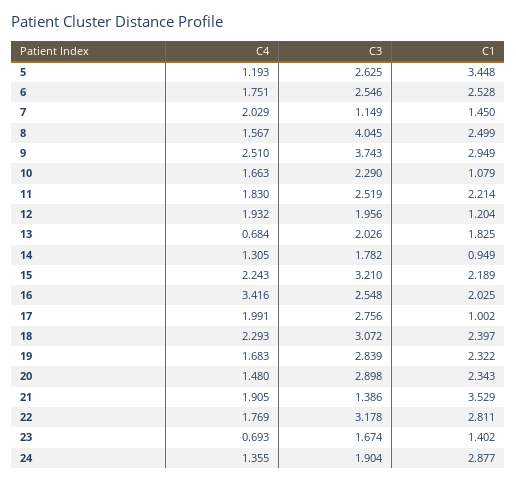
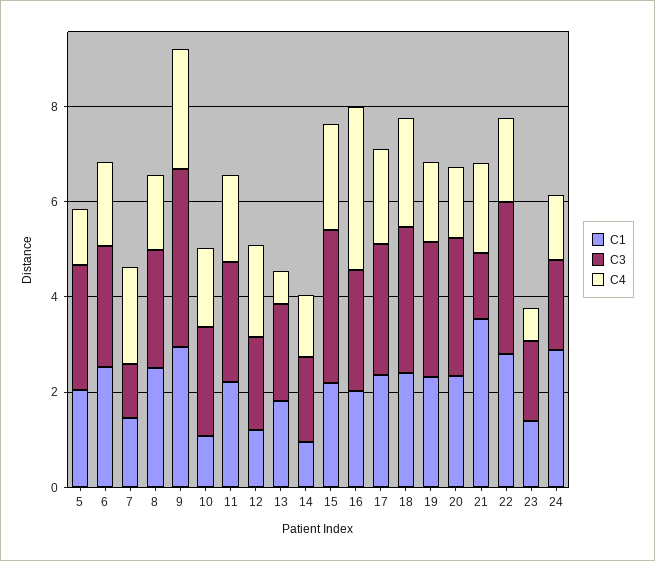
C1, 5: 3.448 -> 2
C3, 8: 4.045 -> 2.5
C1, 17: 1.002 -> 2.5

